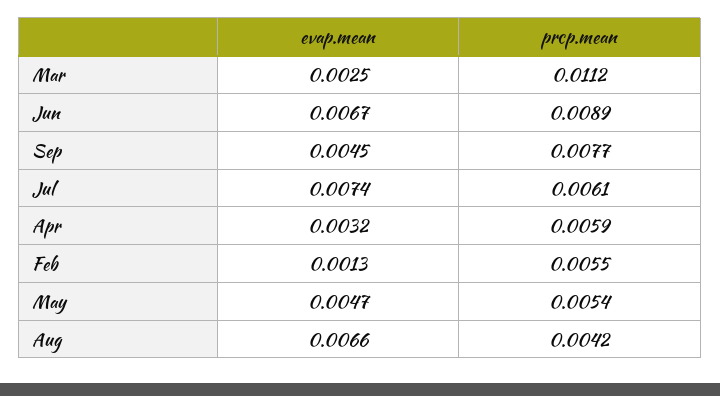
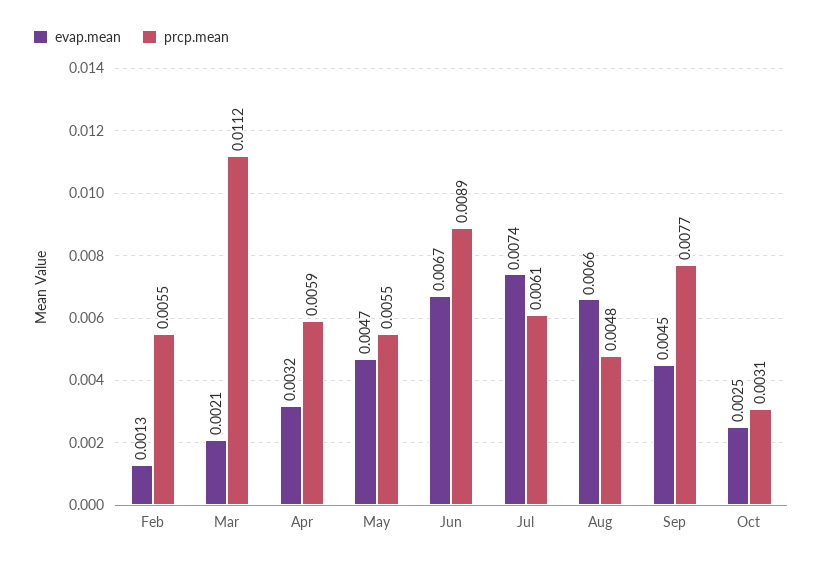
evap.mean, Mar: 0.0025 -> 0.0021
prcp.mean, May: 0.0054 -> 0.0055
prcp.mean, Aug: 0.0042 -> 0.0048
evap.mean, Oct: none -> 0.0025
prcp.mean, Oct: none -> 0.0031

